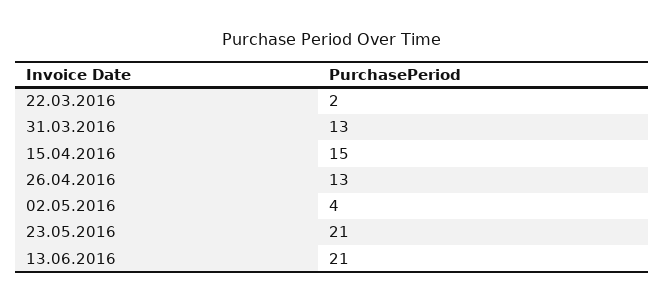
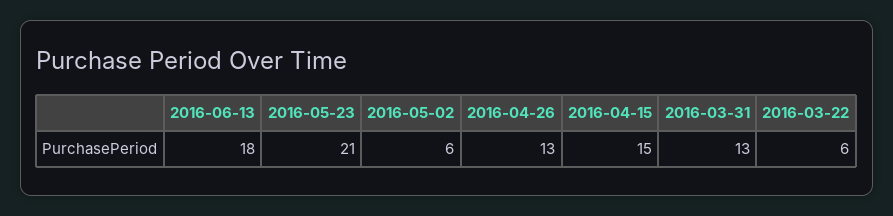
22.03.2016: 2 -> 6
02.05.2016: 4 -> 6
13.06.2016: 21 -> 18

